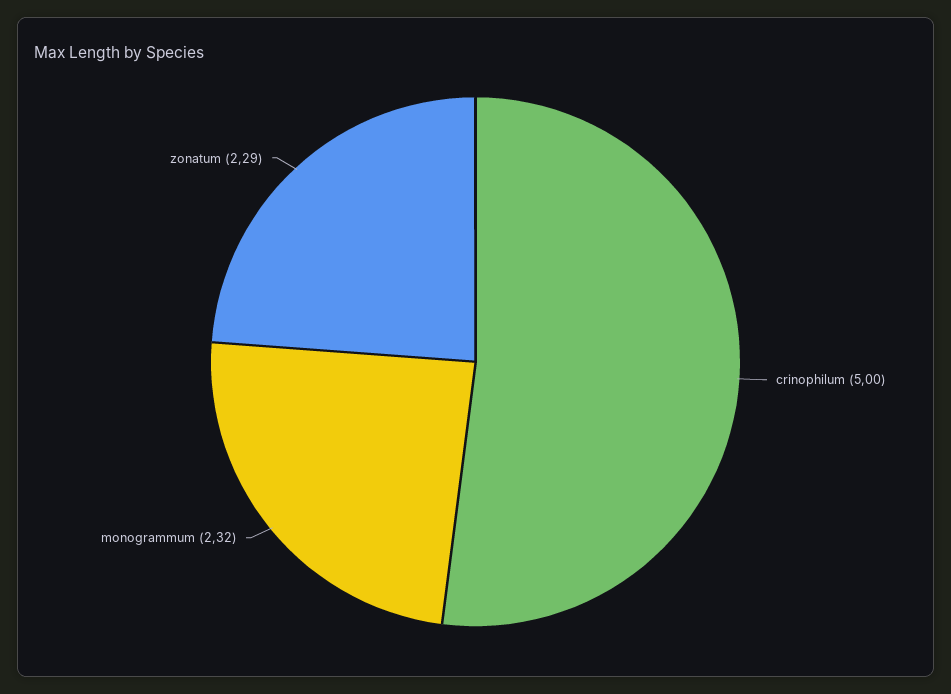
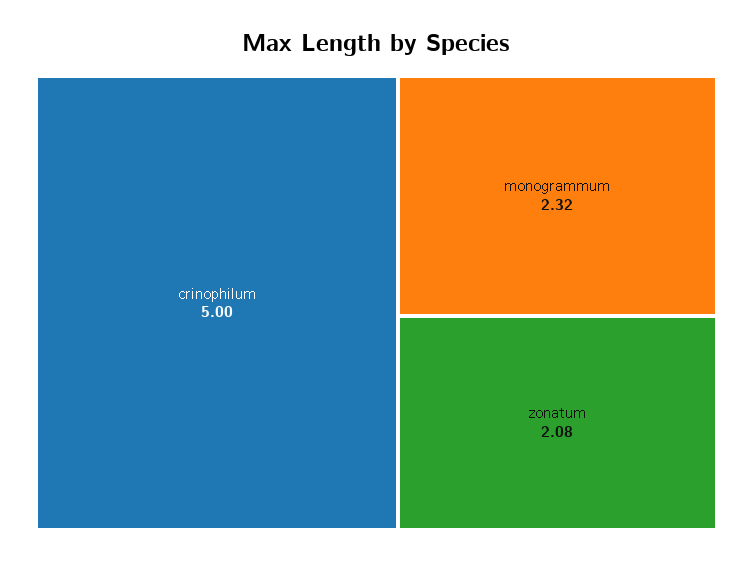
zonatum: 2.29 -> 2.08

